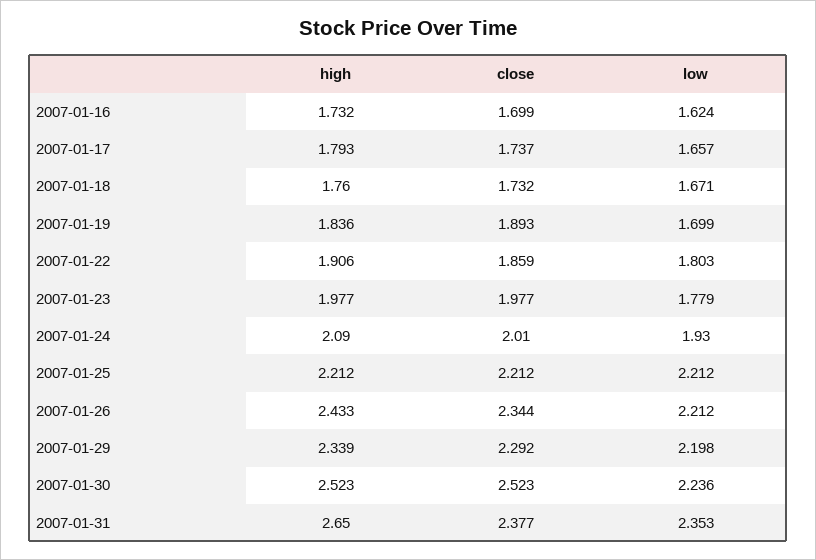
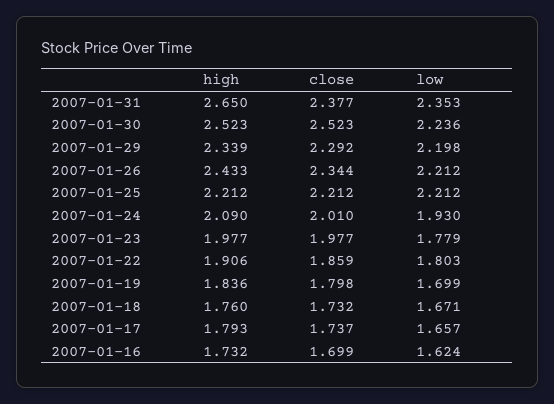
close, 2007-01-19: 1.893 -> 1.798

